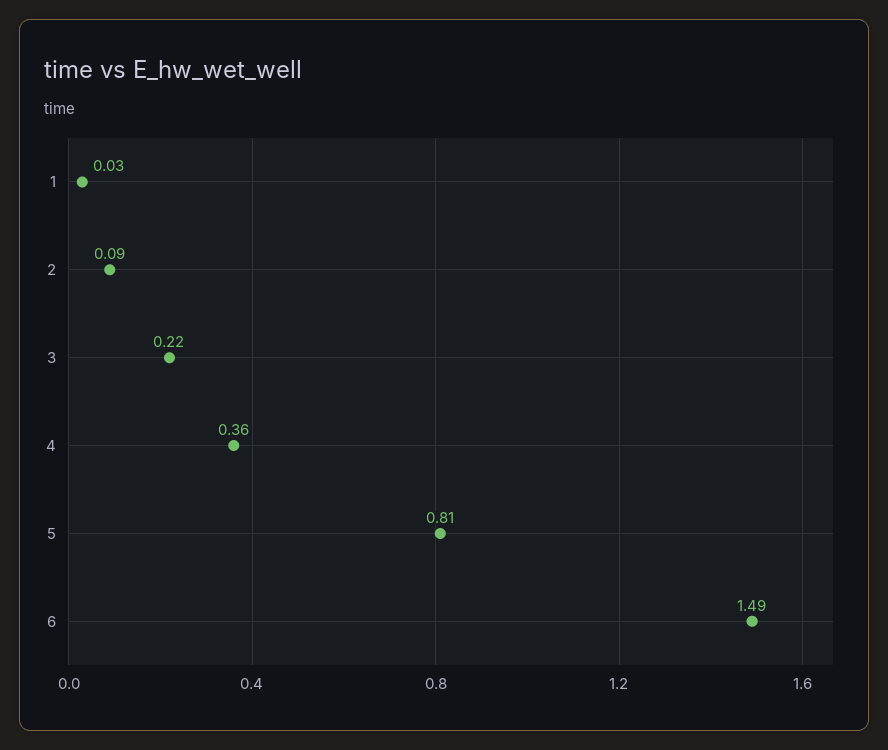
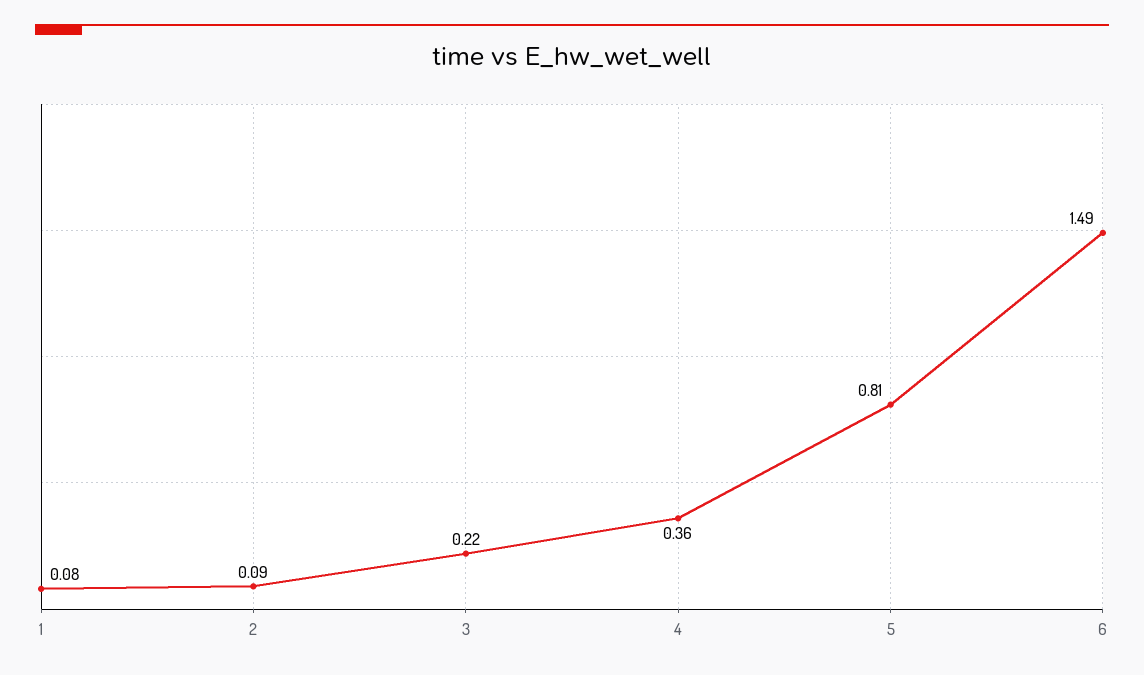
1: 0.03 -> 0.08

